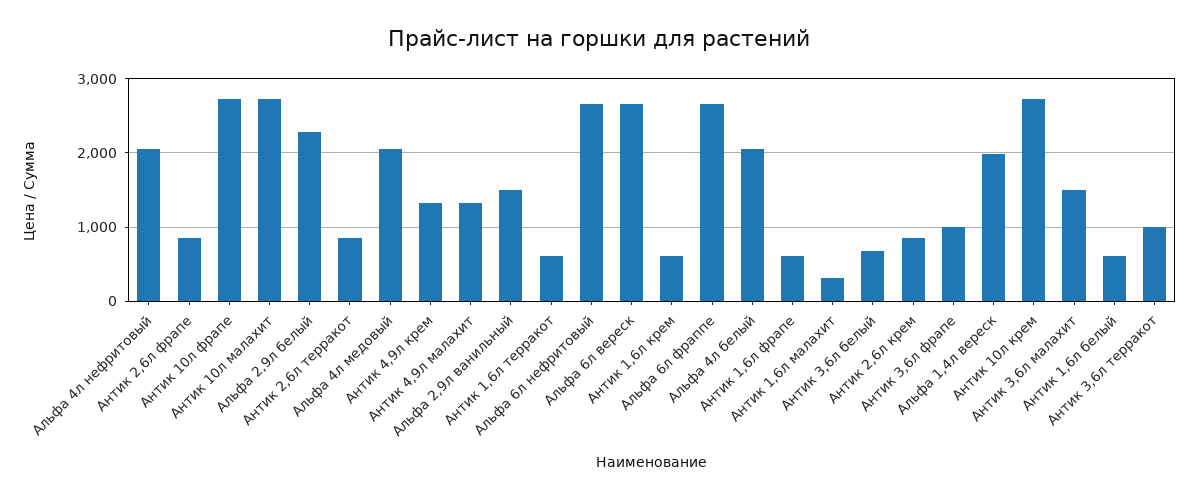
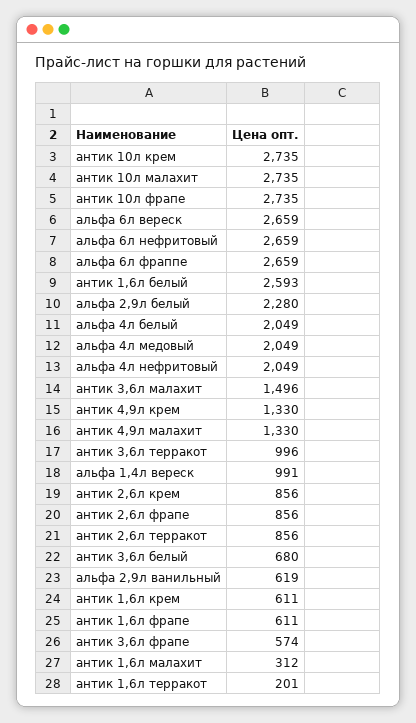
Альфа 2,9л ванильный: 1500 -> 619
Антик 1,6л терракот: 600 -> 201
Антик 3,6л фрапе: 1000 -> 574
Альфа 1,4л вереск: 2000 -> 991
Антик 1,6л белый: 600 -> 2593

